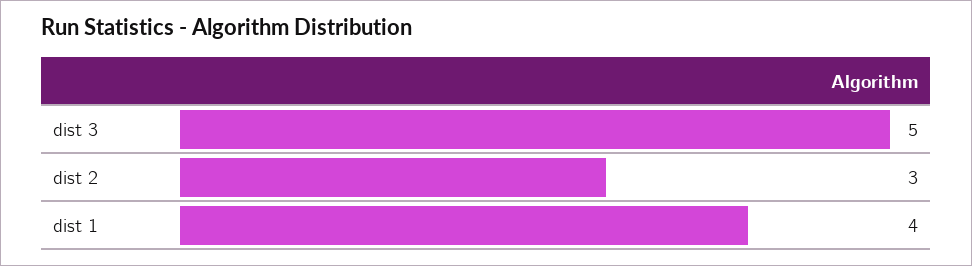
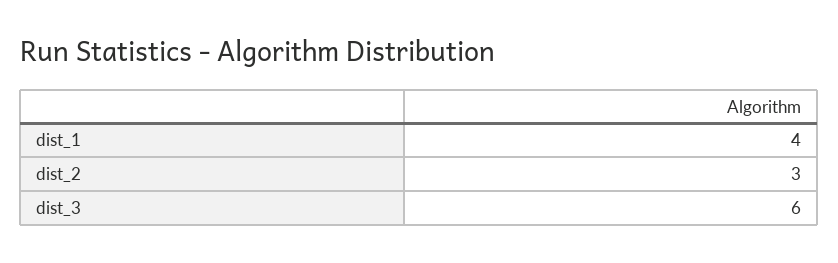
dist 3: 5 -> 6

